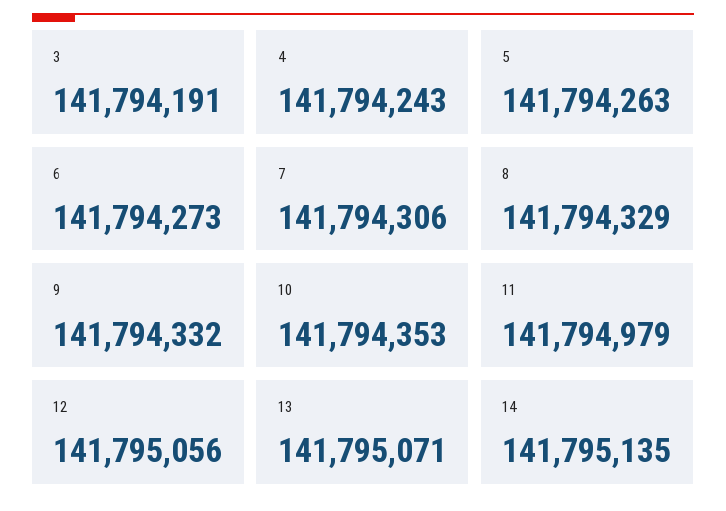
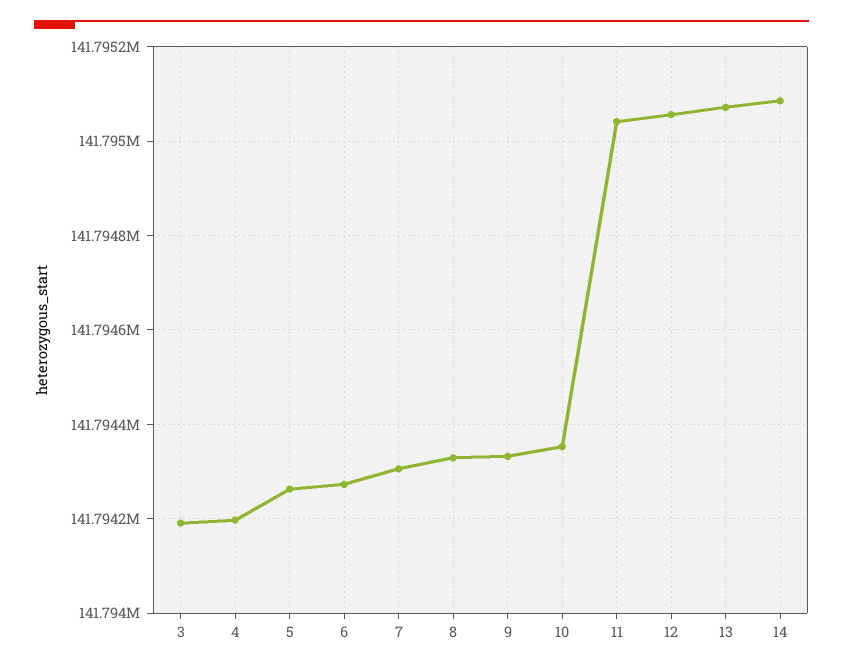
4: 141794243 -> 141794200
11: 141794979 -> 141795040
14: 141795135 -> 141795080

